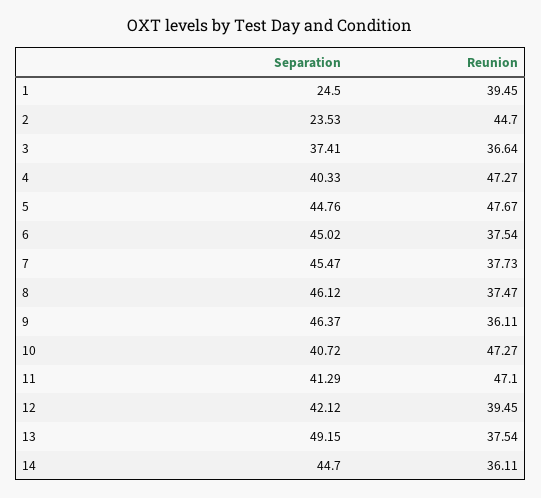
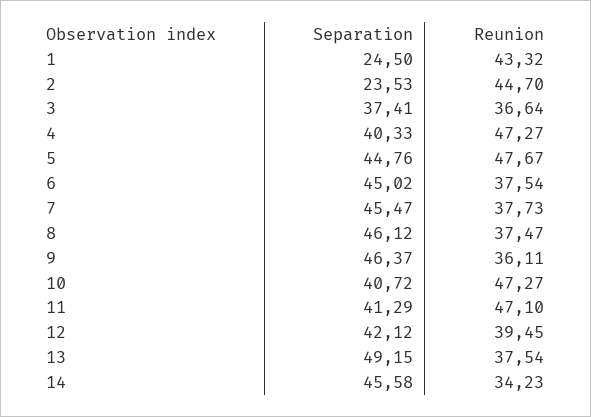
Reunion, 1: 39.45 -> 43.32
Separation, 14: 44.7 -> 45.58
Reunion, 14: 36.11 -> 34.23

